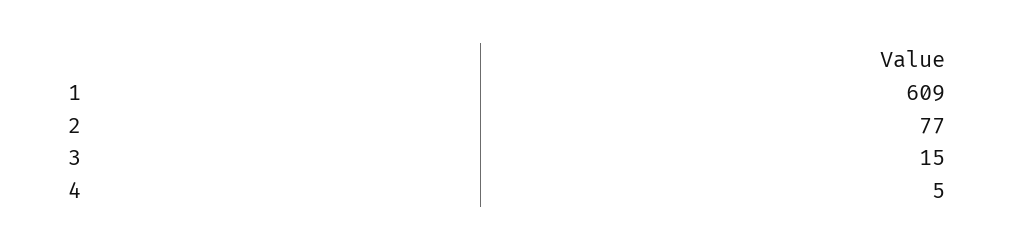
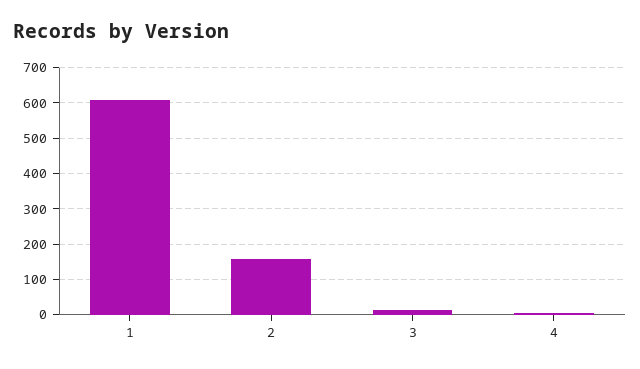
2: 77 -> 160

